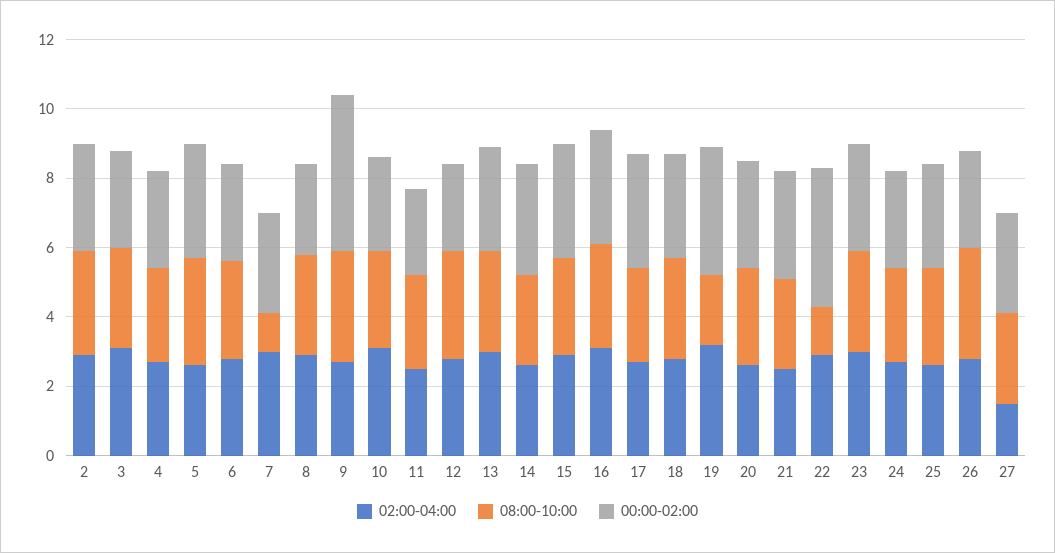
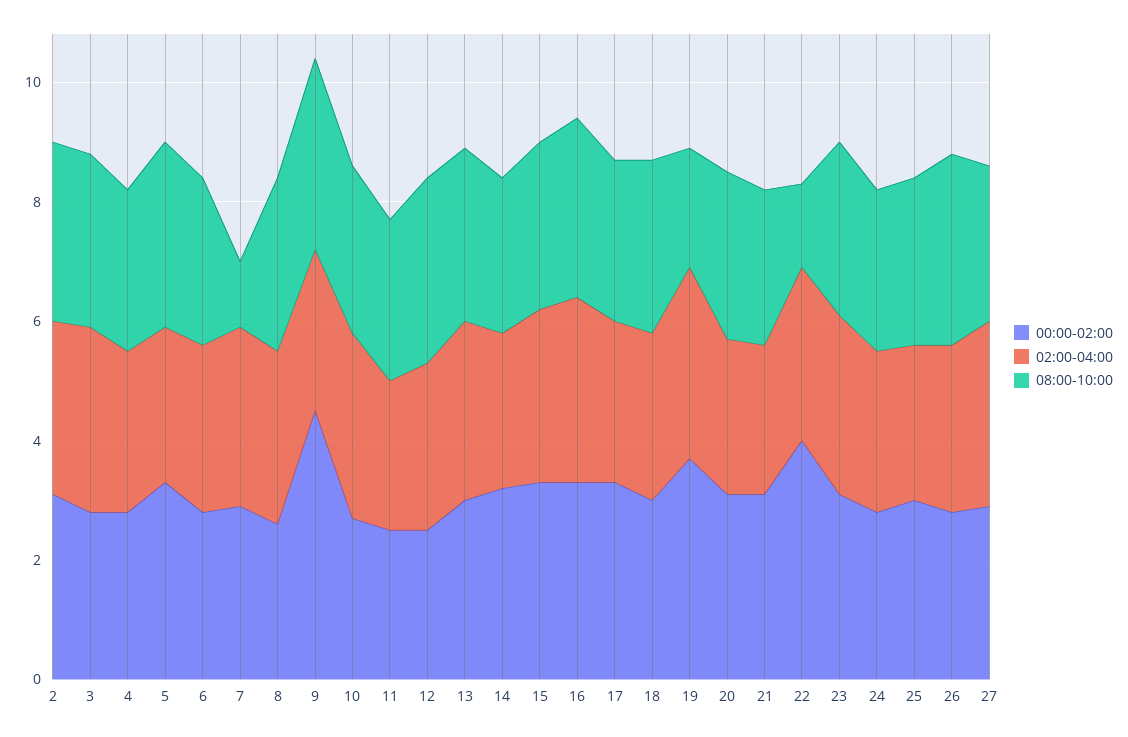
02:00-04:00, 27: 1.5 -> 3

